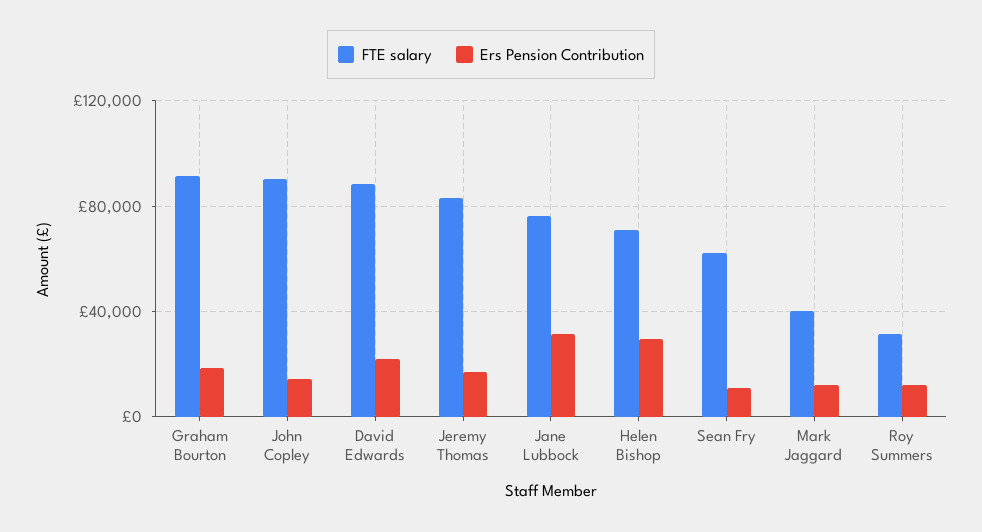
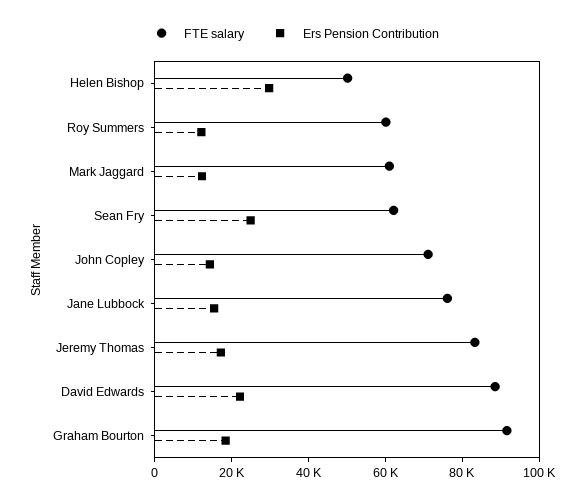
FTE salary, John Copley: 90000 -> 70000
Ers Pension Contribution, Jane Lubbock: 30000 -> 15000
FTE salary, Helen Bishop: 70000 -> 50000
Ers Pension Contribution, Sean Fry: 10000 -> 25000
FTE salary, Mark Jaggard: 40000 -> 60000
FTE salary, Roy Summers: 30000 -> 60000

